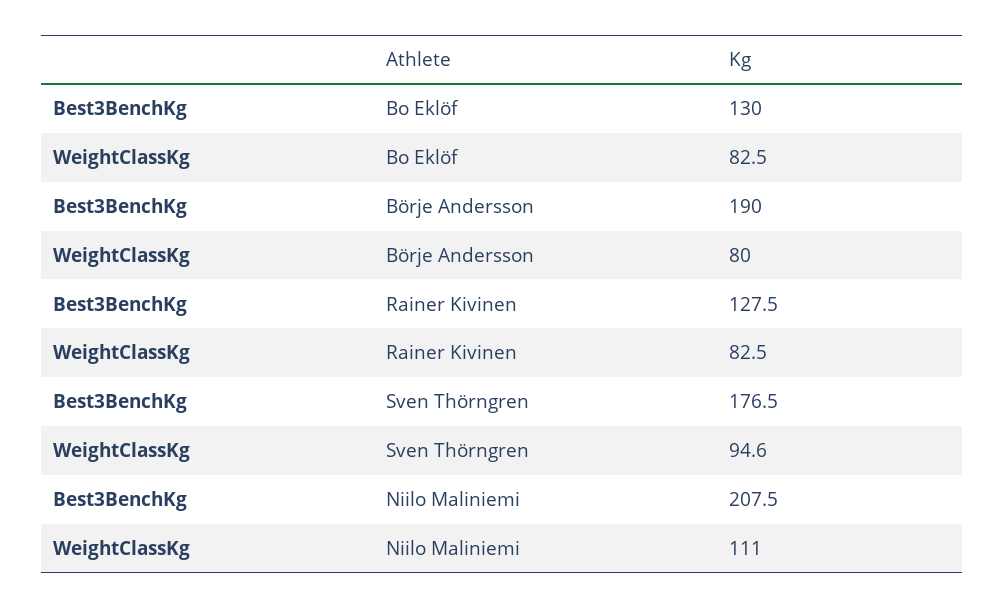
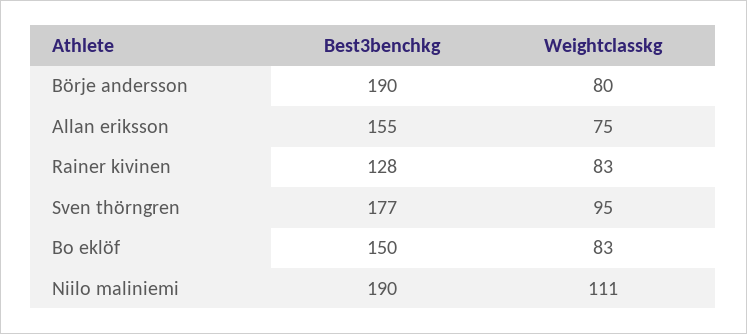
Best3BenchKg, Bo Eklöf: 130 -> 150
Best3BenchKg, Niilo Maliniemi: 207.5 -> 190
Best3BenchKg, Allan eriksson: none -> 155
WeightClassKg, Allan eriksson: none -> 75

